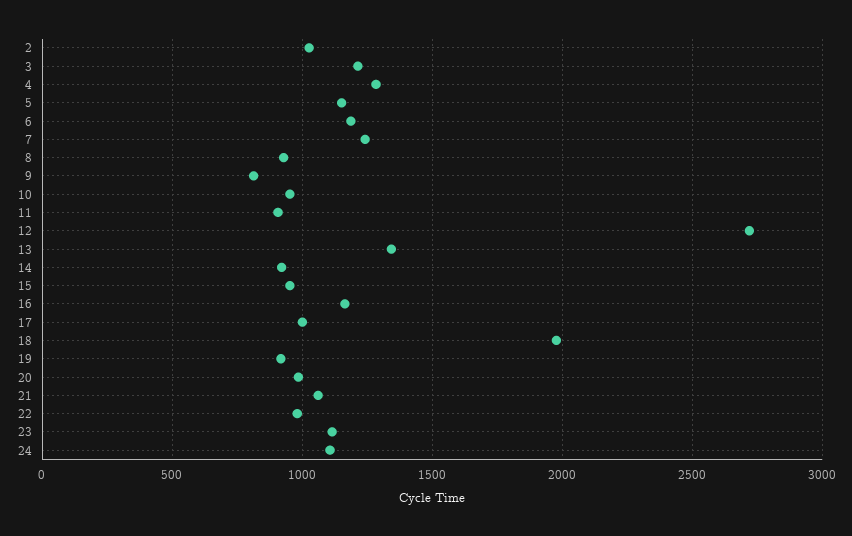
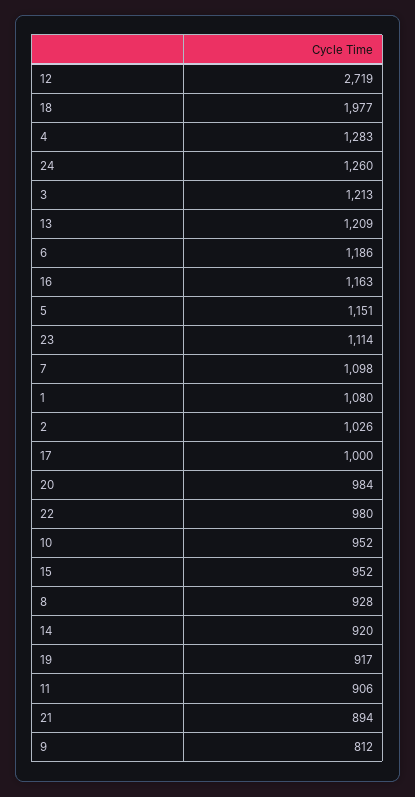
7: 1250 -> 1098
13: 1350 -> 1209
21: 1050 -> 894
24: 1100 -> 1260
1: none -> 1080

